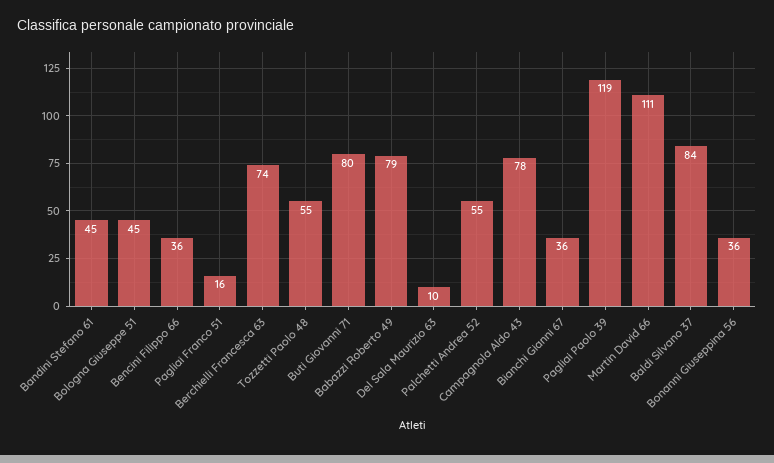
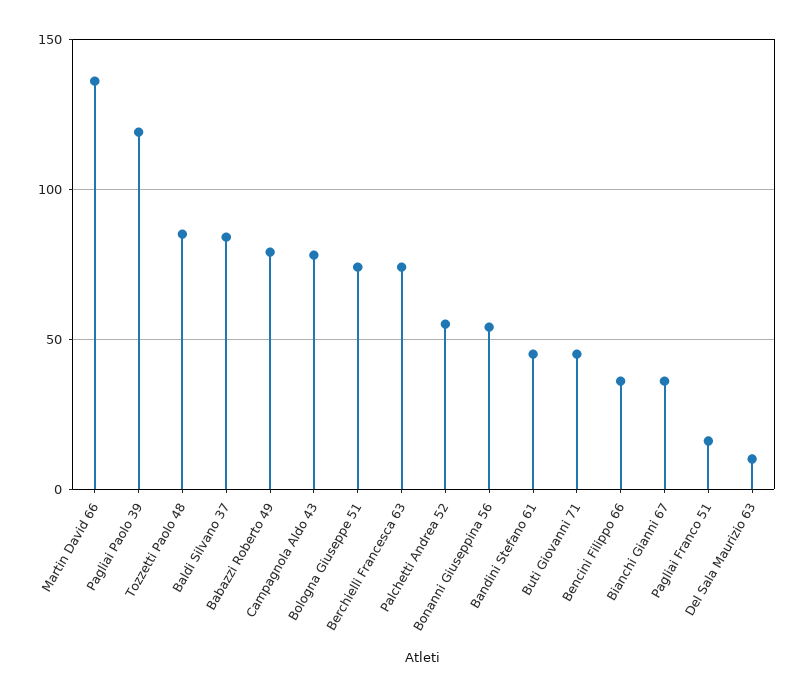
Bologna Giuseppe 51: 45 -> 75
Tozzetti Paolo 48: 55 -> 85
Buti Giovanni 71: 80 -> 45
Martin David 66: 111 -> 135
Bonanni Giuseppina 56: 36 -> 55

